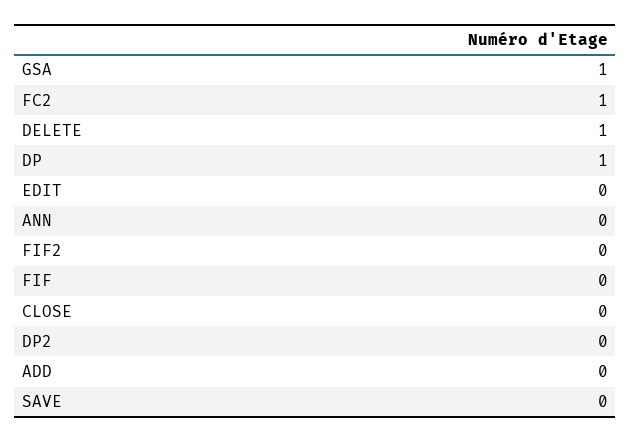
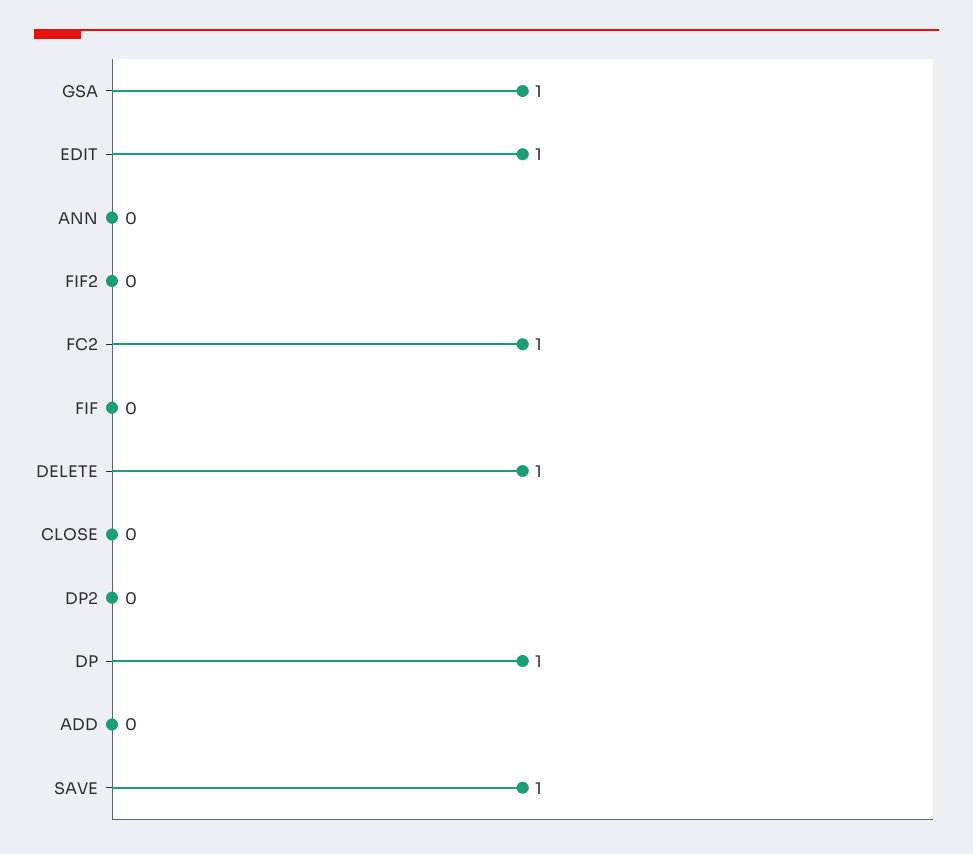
EDIT: 0 -> 1
SAVE: 0 -> 1

